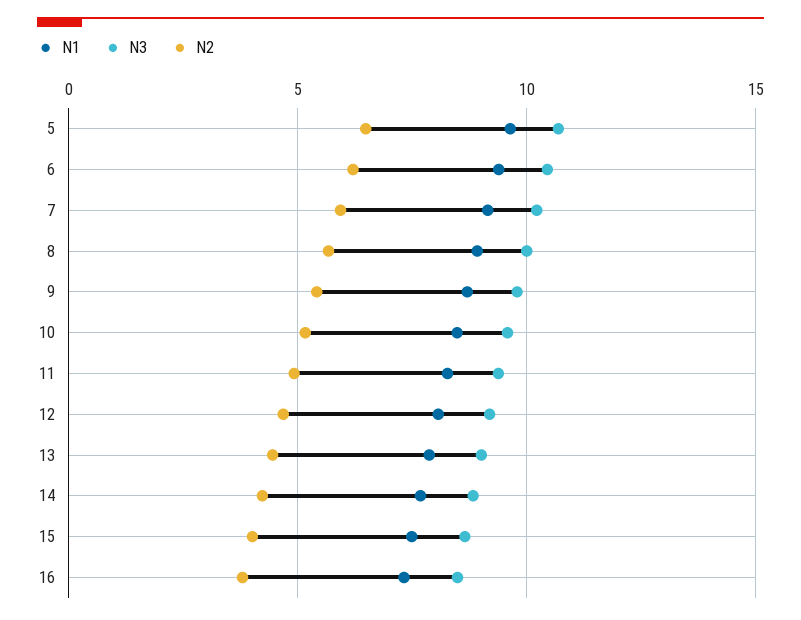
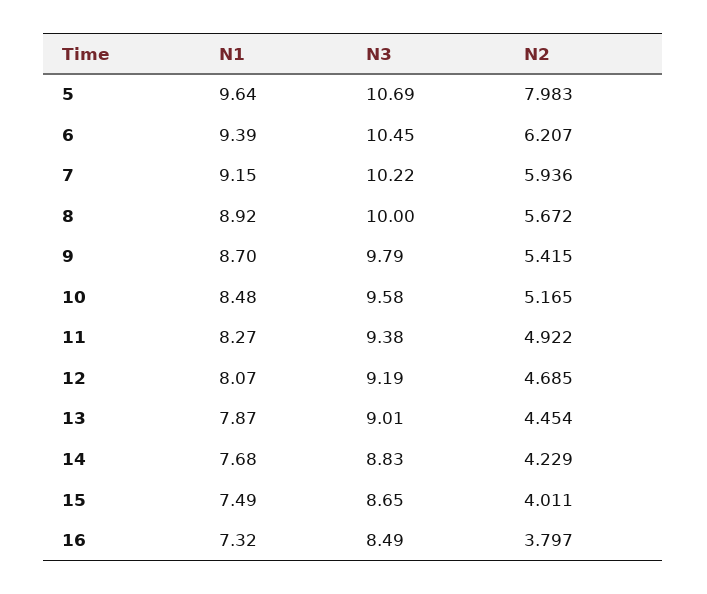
N2, 5: 6.5 -> 7.983

